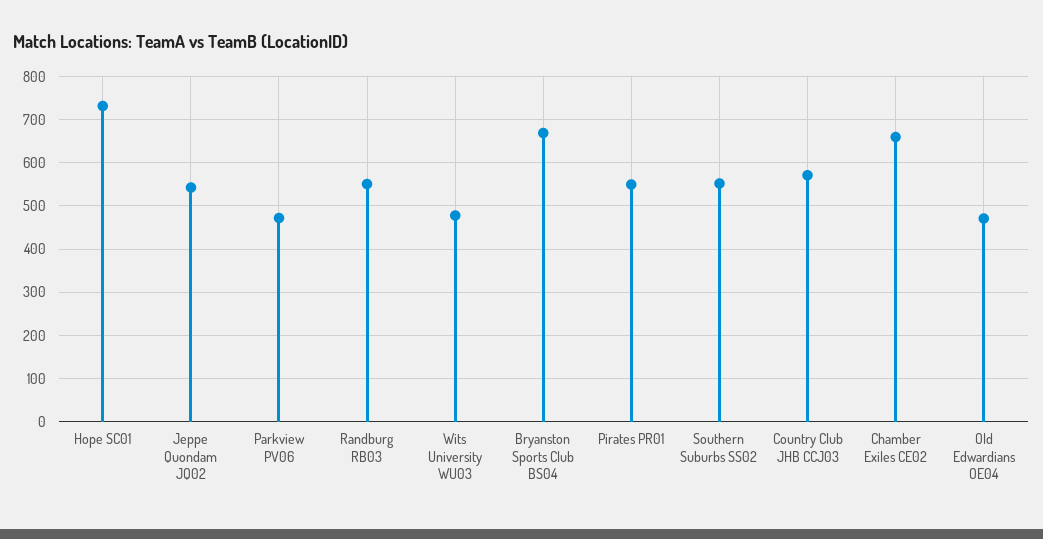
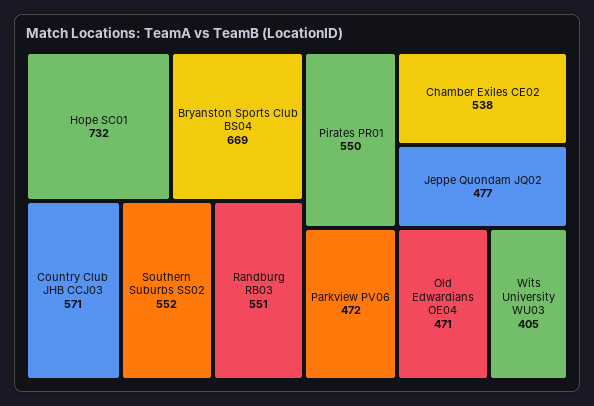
Jeppe Quondam JQ02: 540 -> 477
Wits University WU03: 480 -> 405
Chamber Exiles CE02: 660 -> 538

